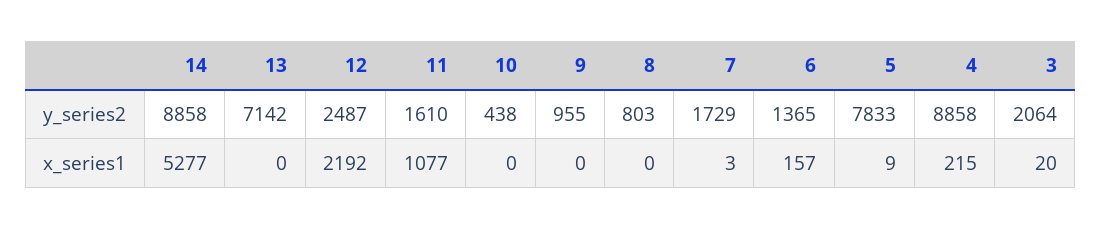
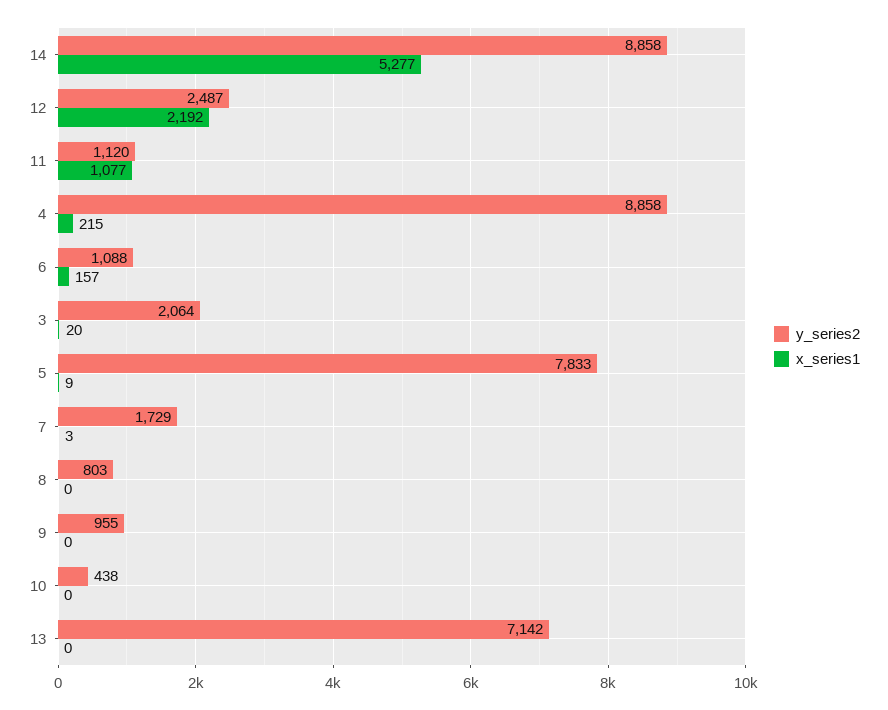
y_series2, 11: 1610 -> 1120
y_series2, 6: 1365 -> 1088

